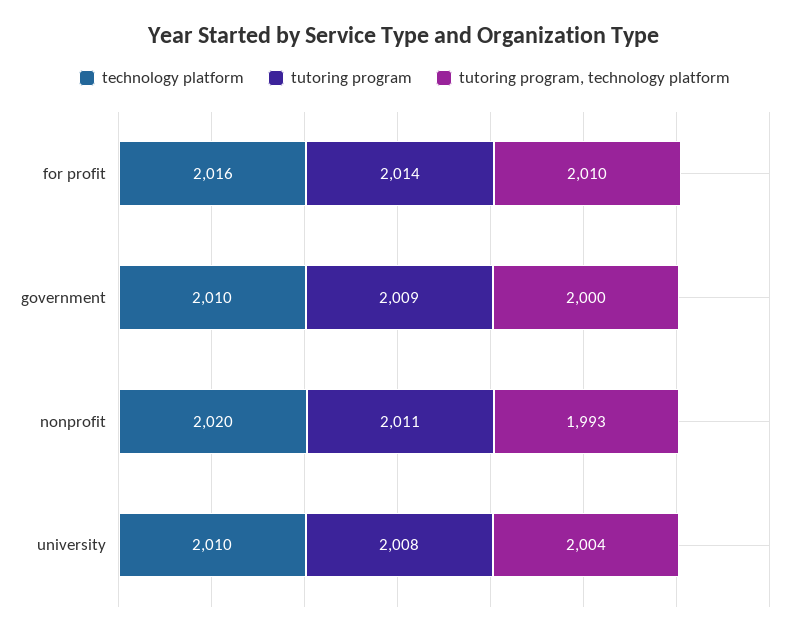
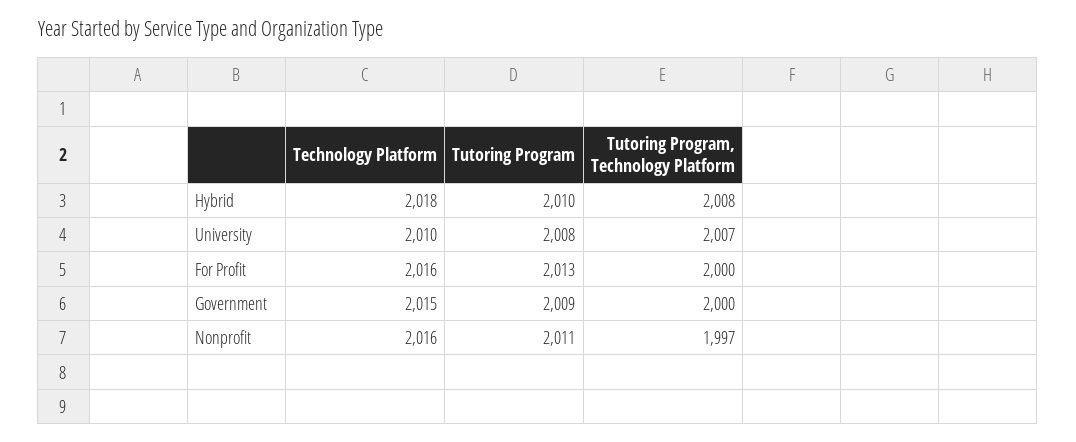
tutoring program, for profit: 2014 -> 2013
tutoring program, technology platform, for profit: 2010 -> 2000
technology platform, government: 2010 -> 2015
technology platform, nonprofit: 2020 -> 2016
tutoring program, technology platform, nonprofit: 1993 -> 1997
tutoring program, technology platform, university: 2004 -> 2007
technology platform, Hybrid: none -> 2018
tutoring program, Hybrid: none -> 2010
tutoring program, technology platform, Hybrid: none -> 2008

